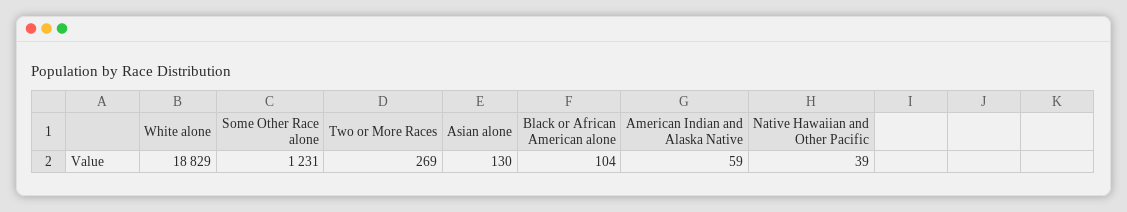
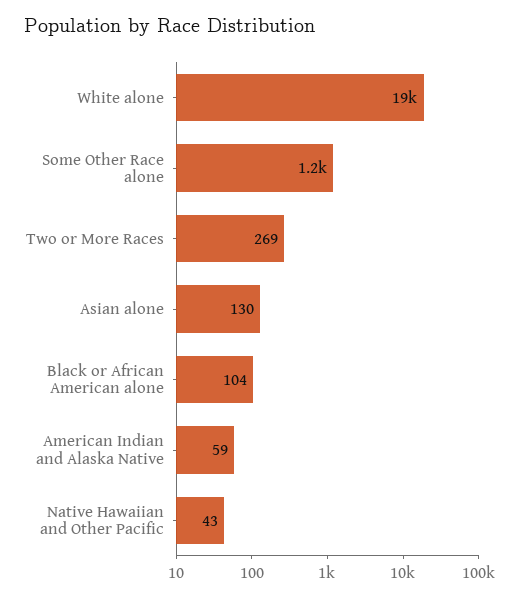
Native Hawaiian and Other Pacific: 39 -> 43

